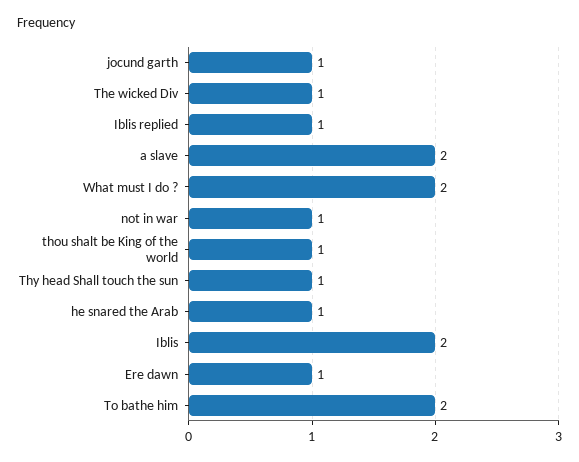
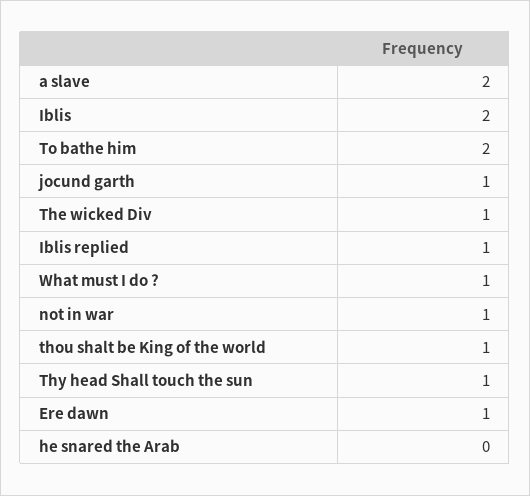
What must I do ?: 2 -> 1
he snared the Arab: 1 -> 0

